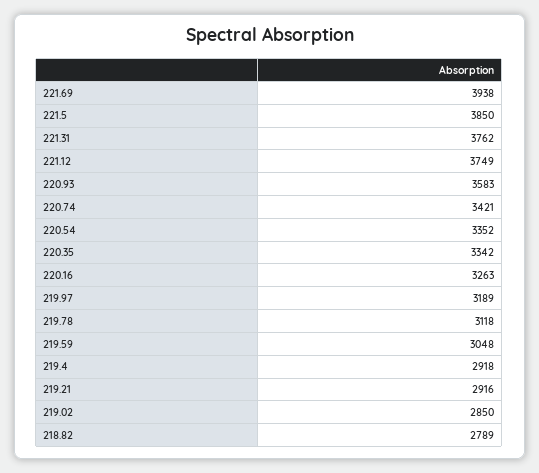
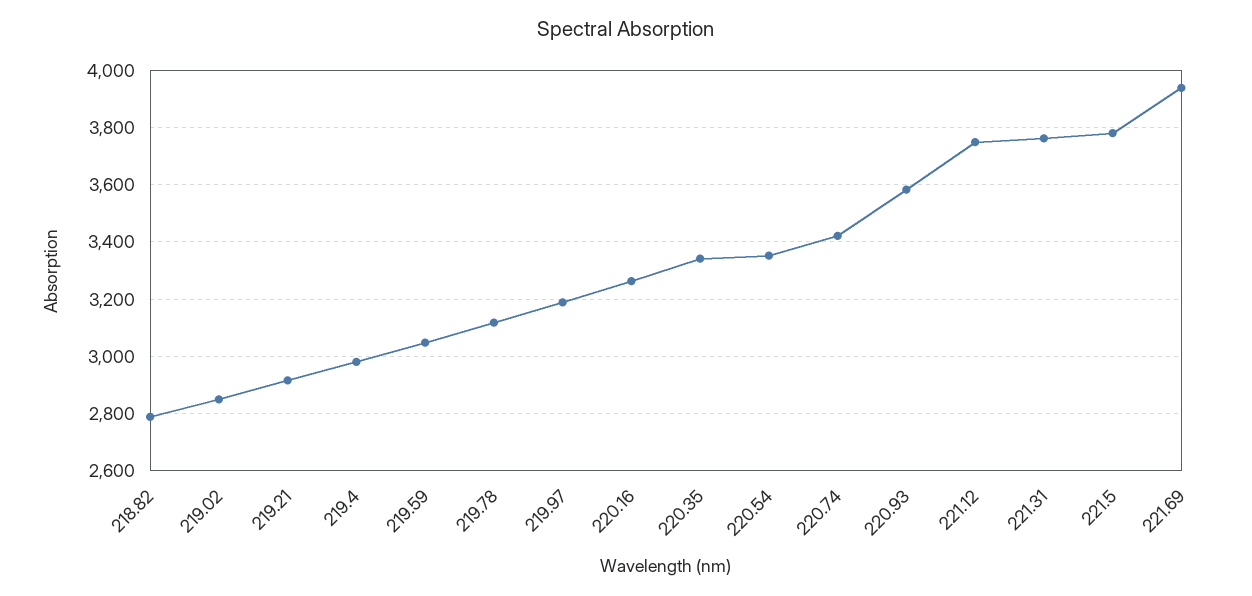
221.5: 3850 -> 3775
219.4: 2918 -> 2975

